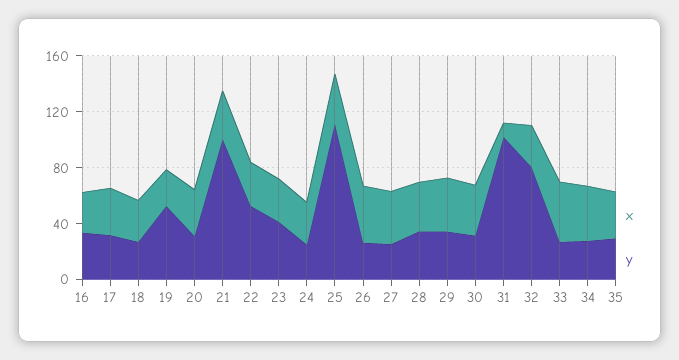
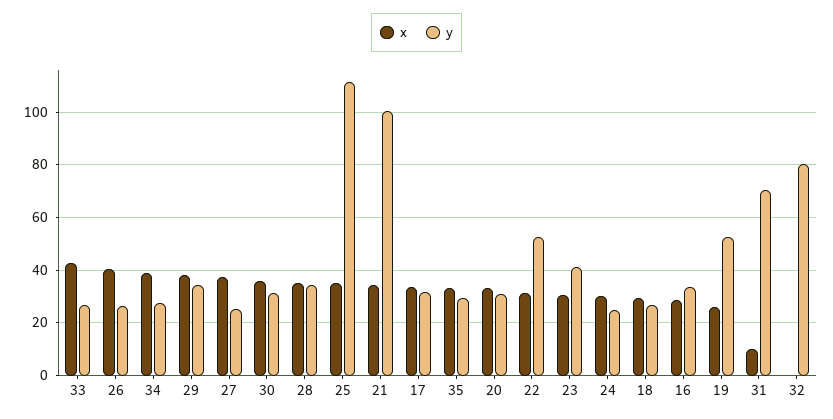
y, 31: 100 -> 70
x, 32: 30 -> 0

